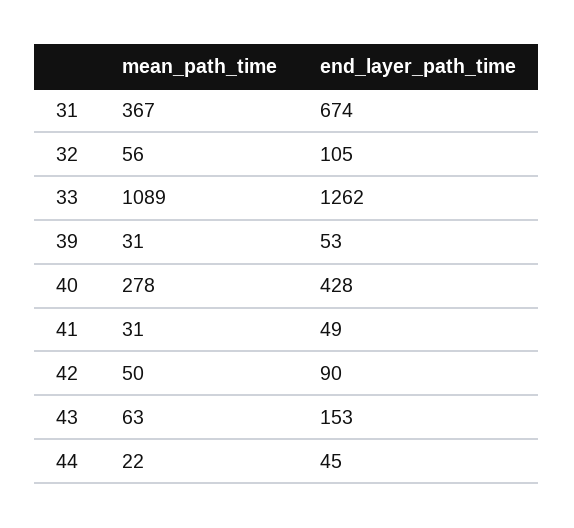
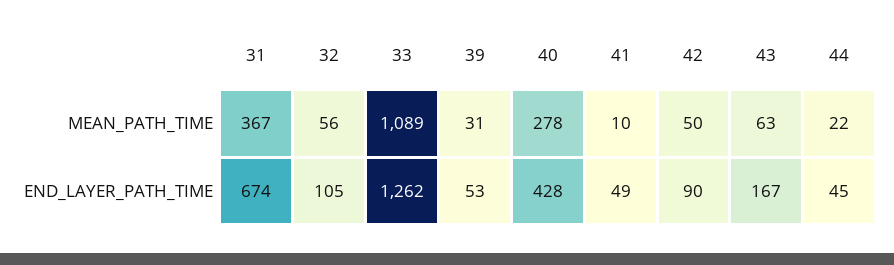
mean_path_time, 41: 31 -> 10
end_layer_path_time, 43: 153 -> 167

